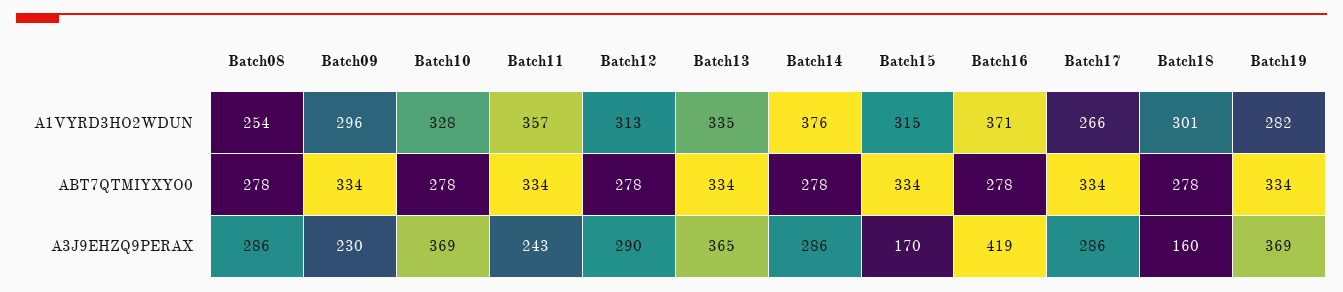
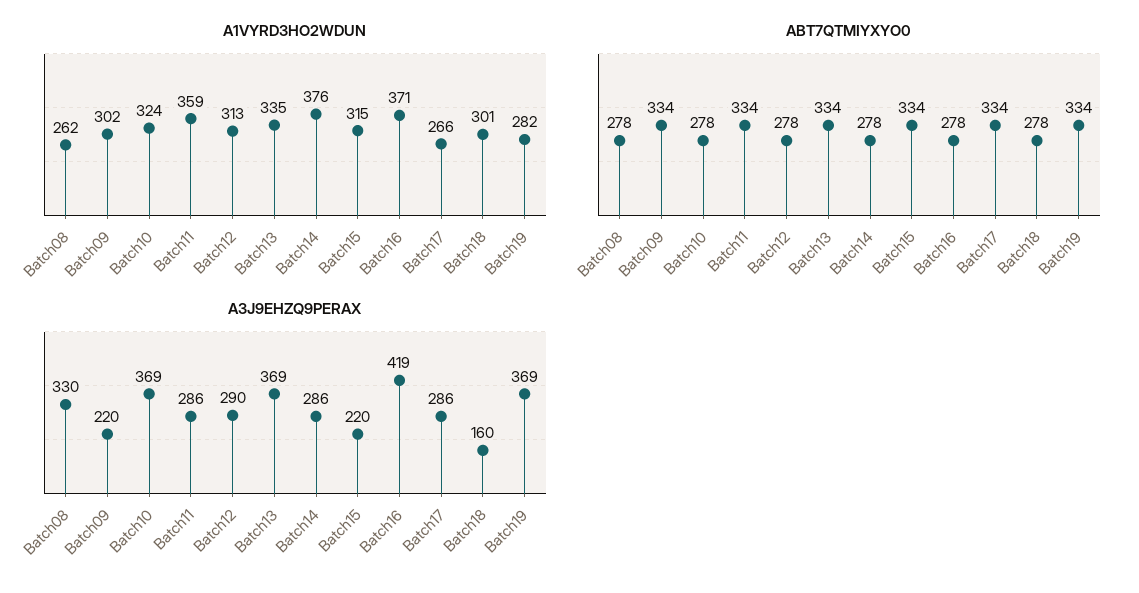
A1VYRD3HO2WDUN, Batch08: 254 -> 262
A1VYRD3HO2WDUN, Batch09: 296 -> 302
A1VYRD3HO2WDUN, Batch10: 328 -> 324
A1VYRD3HO2WDUN, Batch11: 357 -> 359
A3J9EHZQ9PERAX, Batch08: 286 -> 330
A3J9EHZQ9PERAX, Batch09: 230 -> 220
A3J9EHZQ9PERAX, Batch11: 243 -> 286
A3J9EHZQ9PERAX, Batch13: 365 -> 369
A3J9EHZQ9PERAX, Batch15: 170 -> 220

